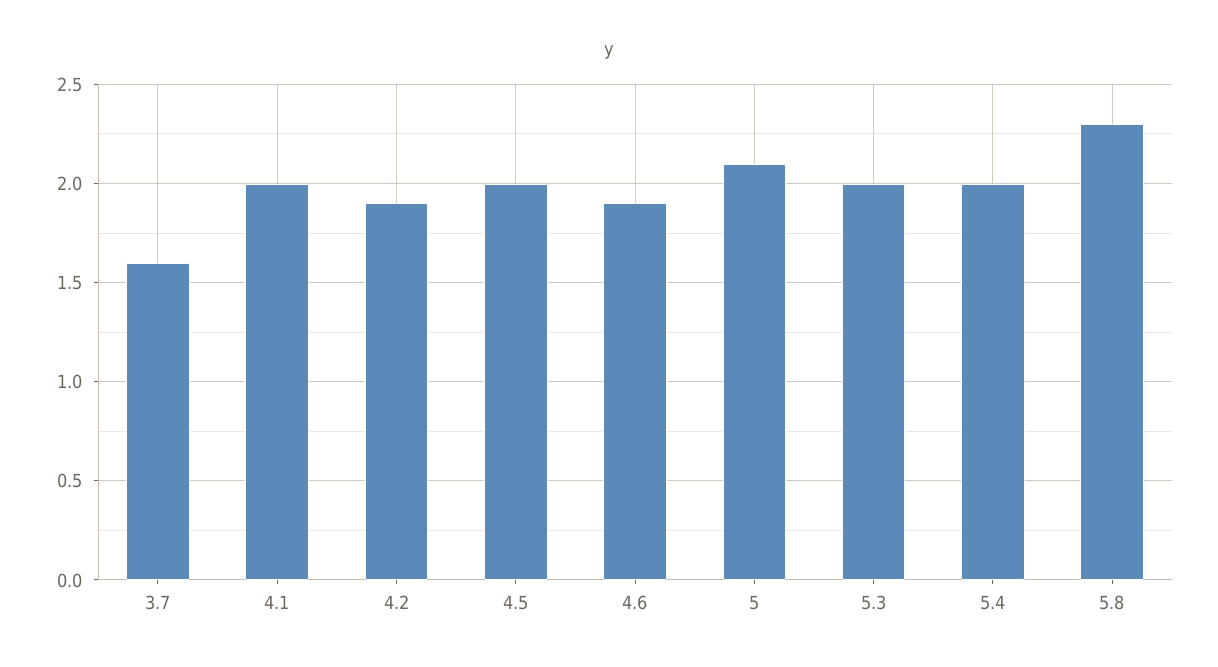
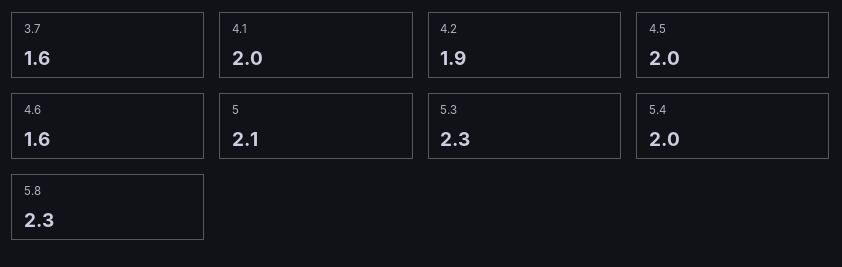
4.6: 1.9 -> 1.6
5.3: 2 -> 2.3

